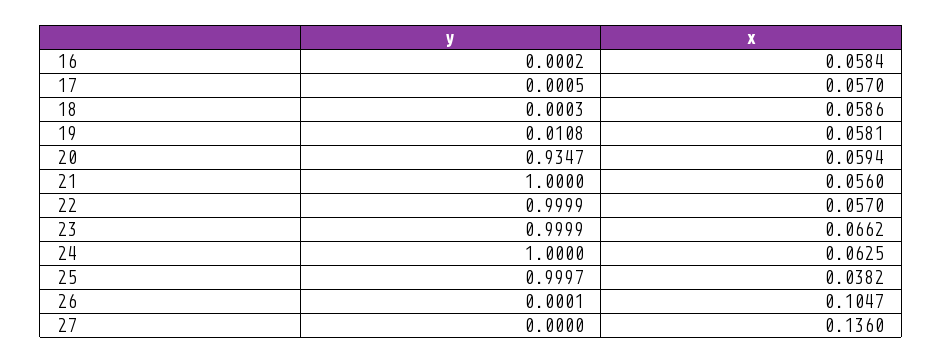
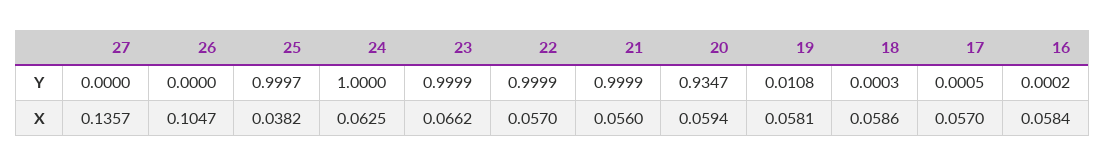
y, 21: 1 -> 0.9999
y, 26: 0.0001 -> 0
x, 27: 0.136 -> 0.1357

